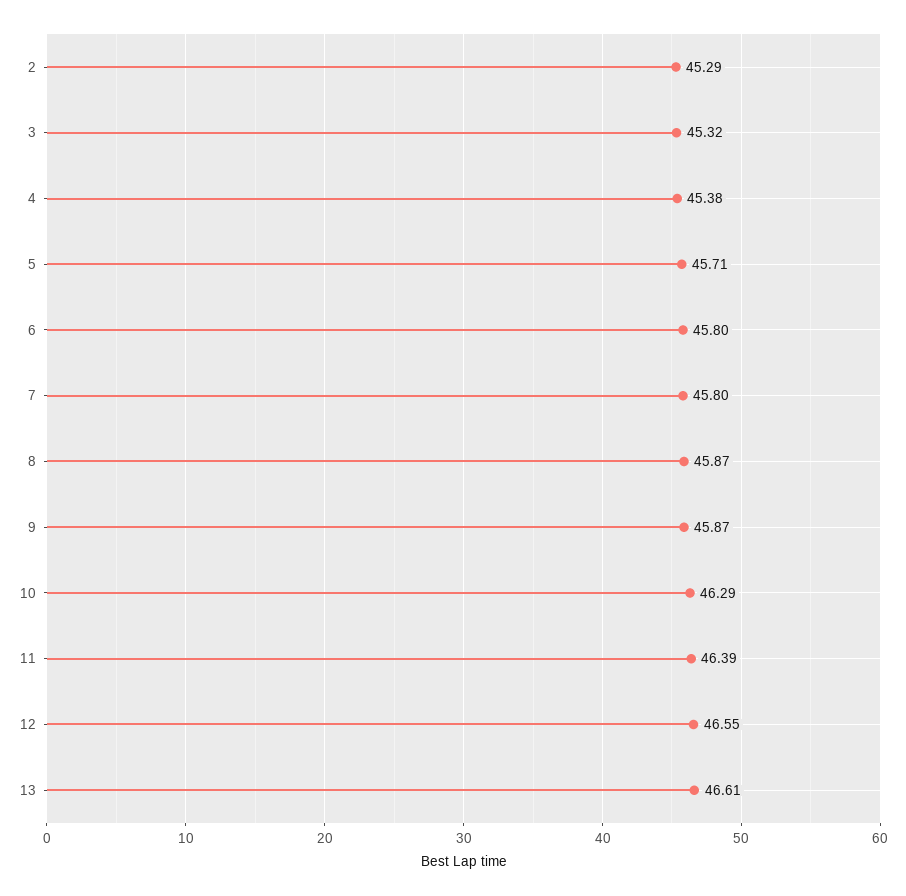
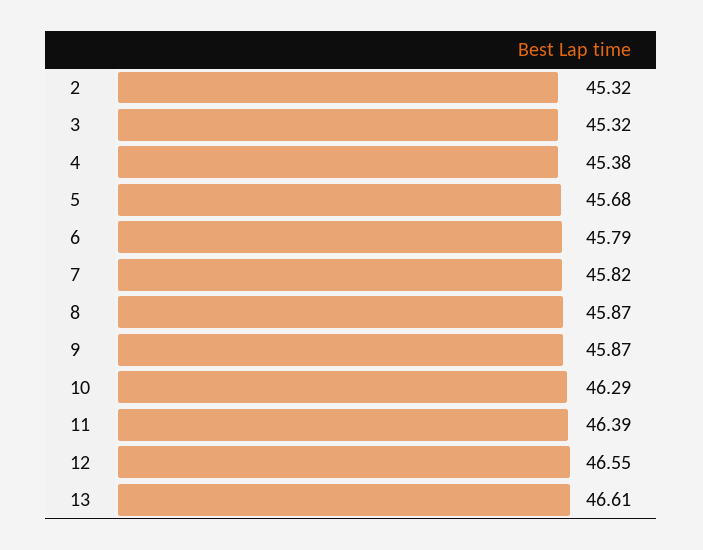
2: 45.29 -> 45.32
5: 45.71 -> 45.68
6: 45.8 -> 45.79
7: 45.8 -> 45.82

